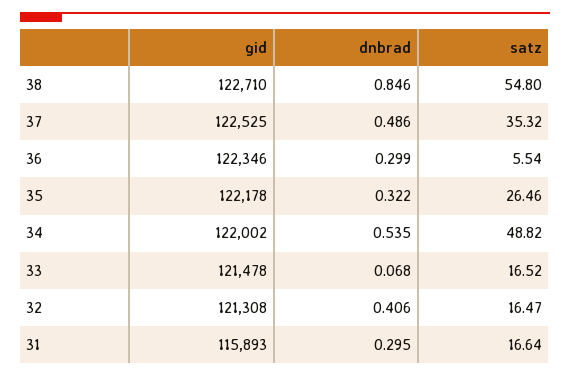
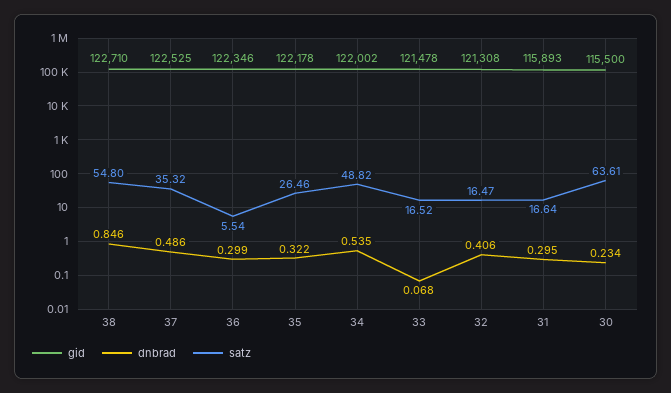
gid, 30: none -> 115500
dnbrad, 30: none -> 0.234
satz, 30: none -> 63.61

